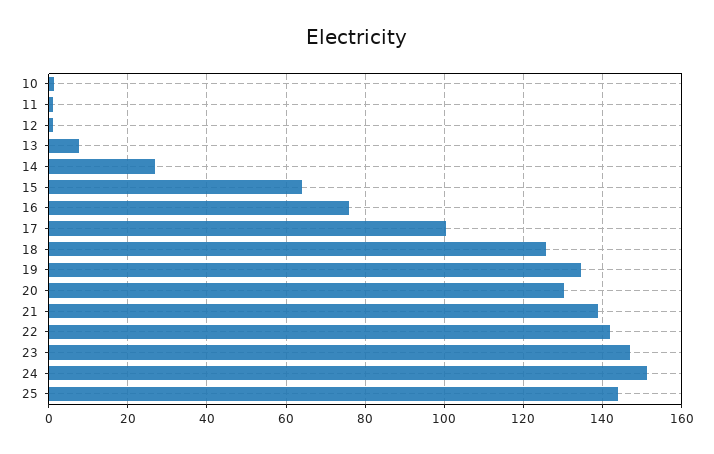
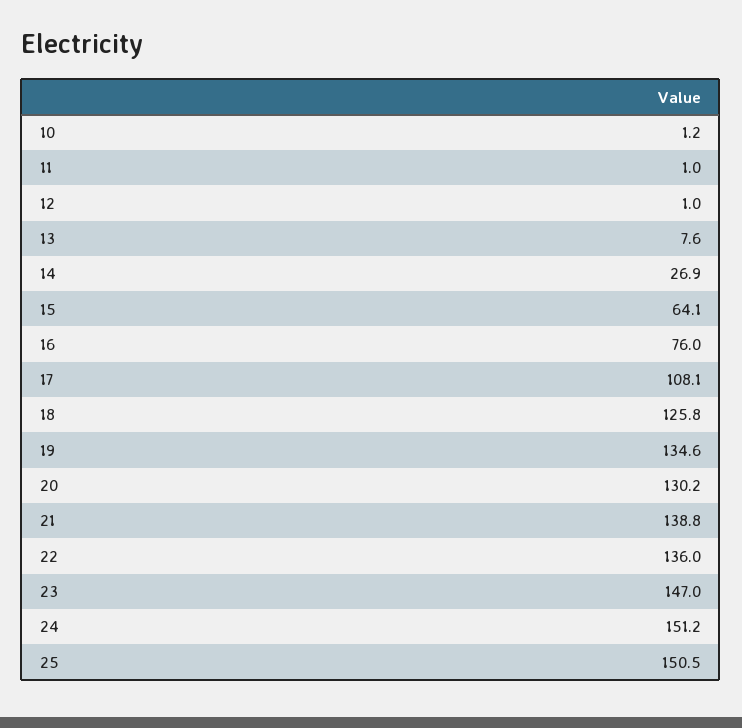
17: 100 -> 108.1
22: 142 -> 136
25: 144 -> 150.5

